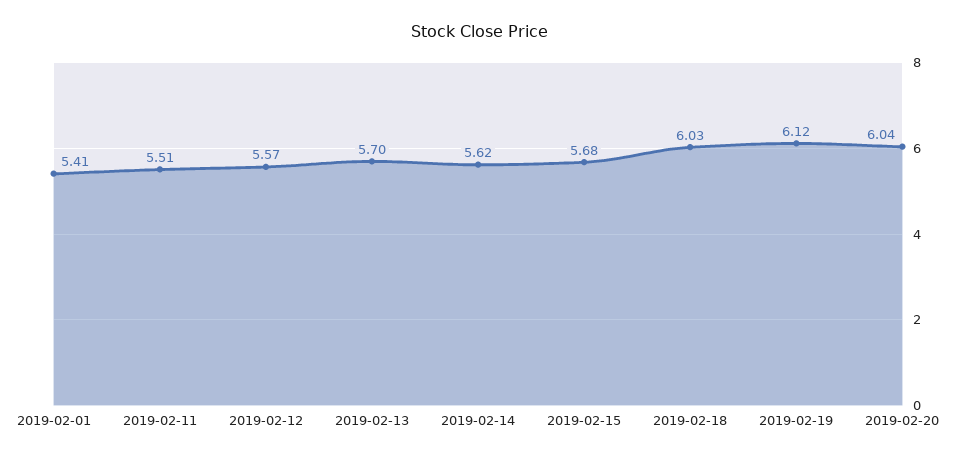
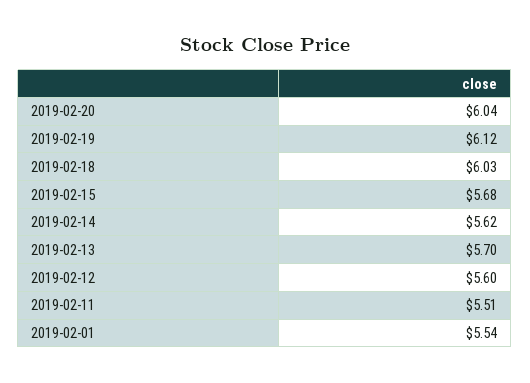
2019-02-01: 5.41 -> 5.54
2019-02-12: 5.57 -> 5.6

